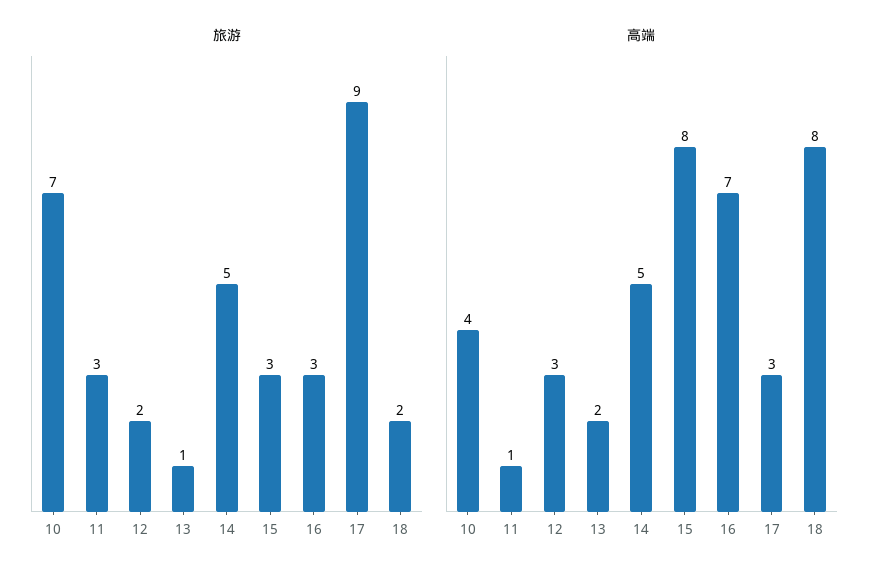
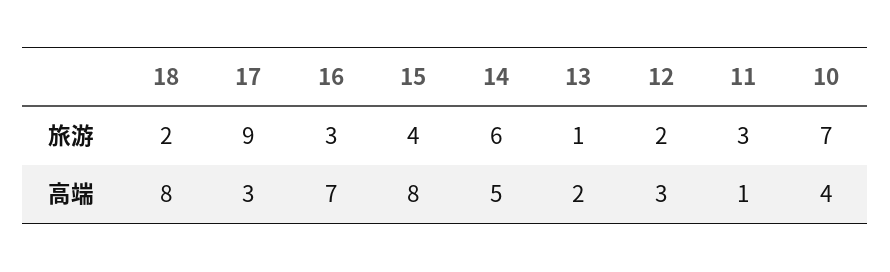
旅游, 14: 5 -> 6
旅游, 15: 3 -> 4

